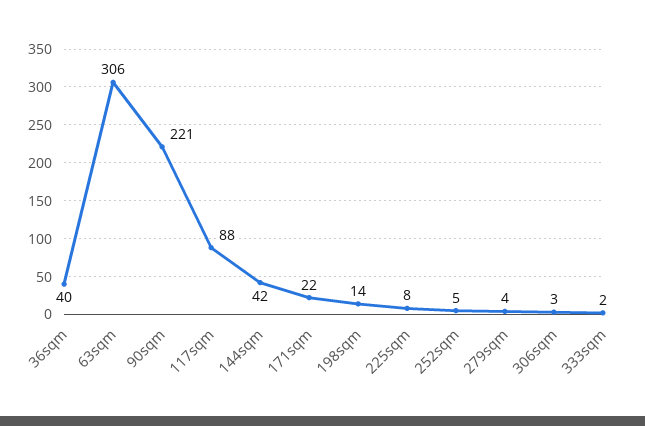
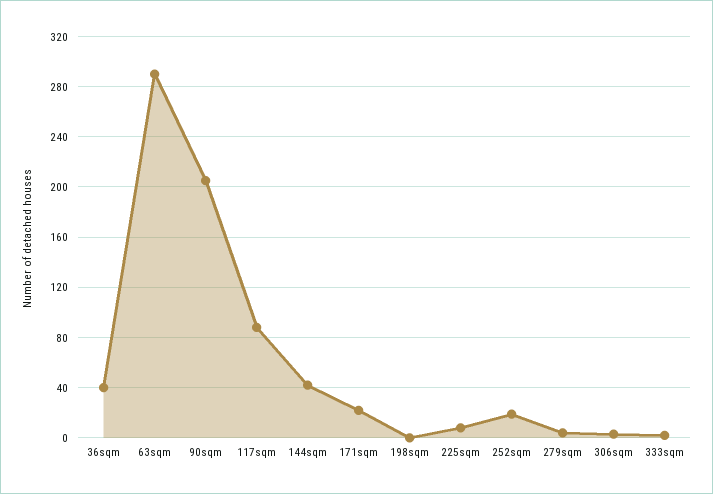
63sqm: 306 -> 290
90sqm: 221 -> 205
198sqm: 14 -> 0
252sqm: 5 -> 20

